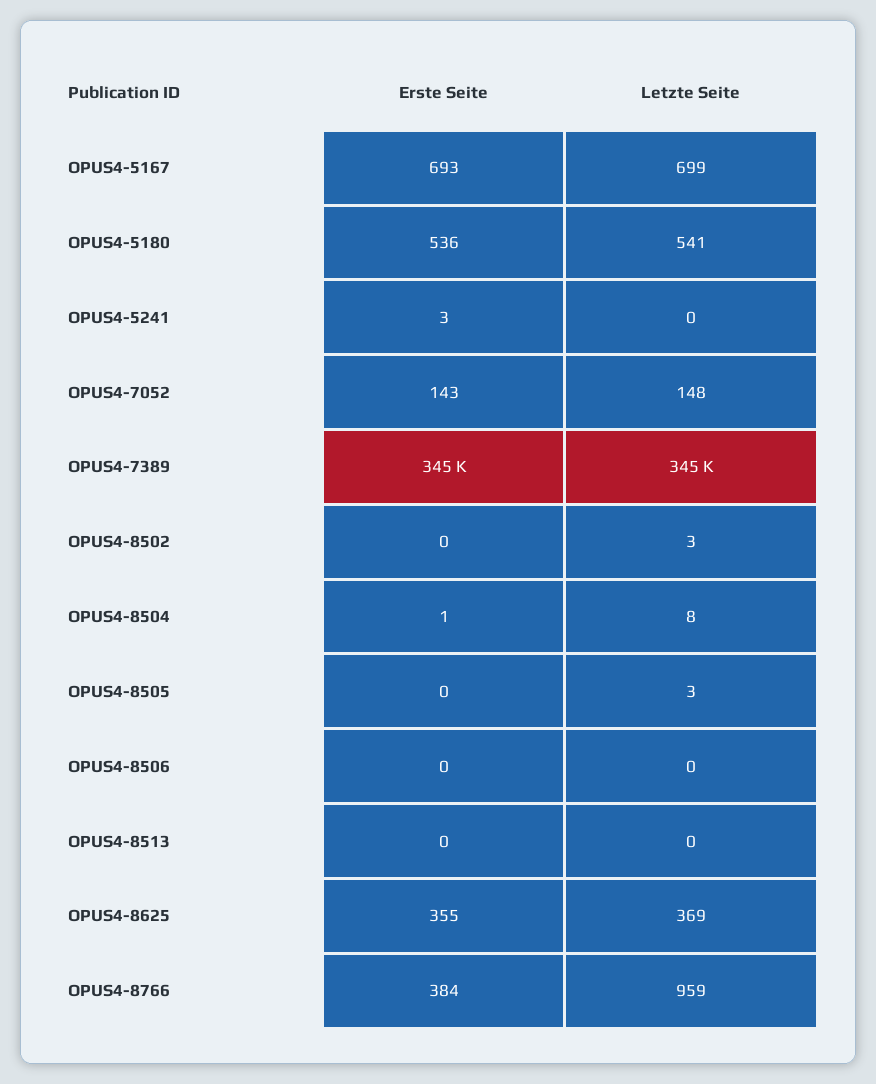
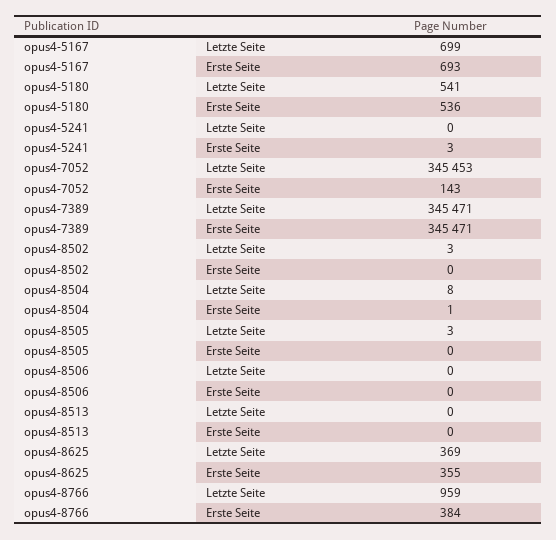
Letzte Seite, OPUS4-7052: 148 -> 345453

